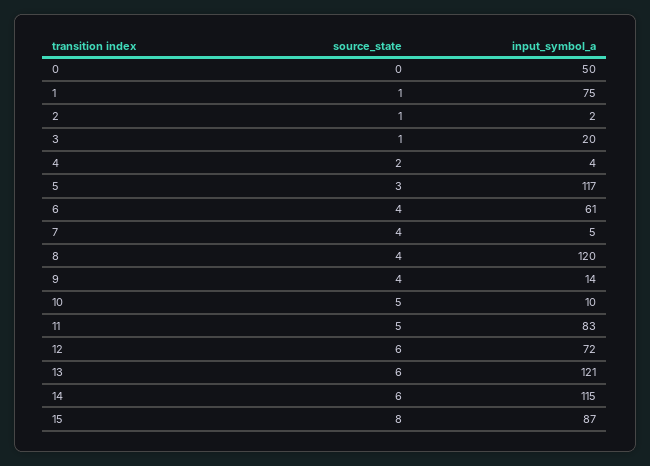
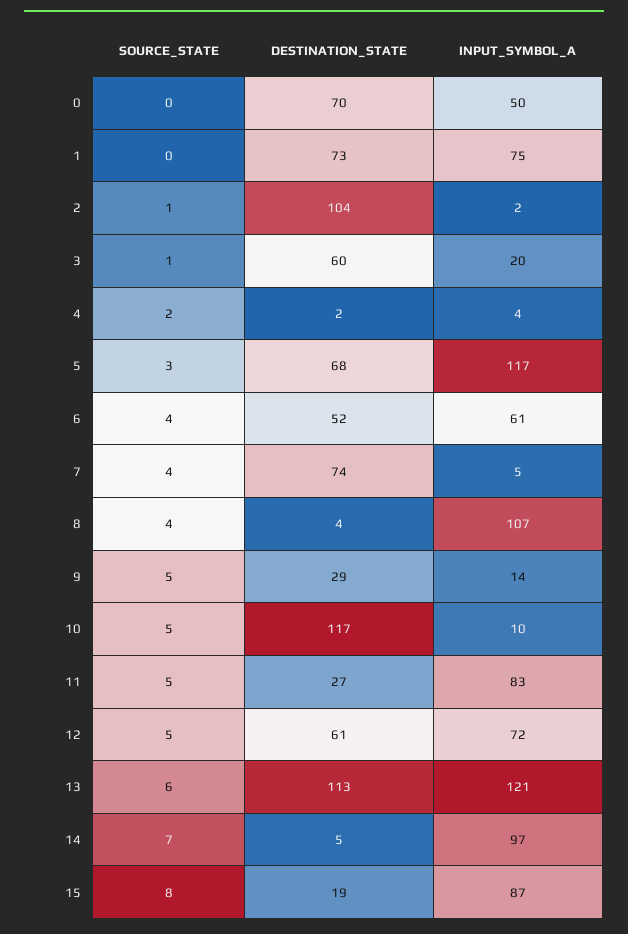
source_state, 1: 1 -> 0
input_symbol_a, 8: 120 -> 107
source_state, 9: 4 -> 5
source_state, 12: 6 -> 5
source_state, 14: 6 -> 7
input_symbol_a, 14: 115 -> 97
DESTINATION_STATE, 0: none -> 70
DESTINATION_STATE, 1: none -> 73
DESTINATION_STATE, 2: none -> 104
DESTINATION_STATE, 3: none -> 60
DESTINATION_STATE, 4: none -> 2
DESTINATION_STATE, 5: none -> 68
DESTINATION_STATE, 6: none -> 52
DESTINATION_STATE, 7: none -> 74
DESTINATION_STATE, 8: none -> 4
DESTINATION_STATE, 9: none -> 29
DESTINATION_STATE, 10: none -> 117
DESTINATION_STATE, 11: none -> 27
DESTINATION_STATE, 12: none -> 61
DESTINATION_STATE, 13: none -> 113
DESTINATION_STATE, 14: none -> 5
DESTINATION_STATE, 15: none -> 19

